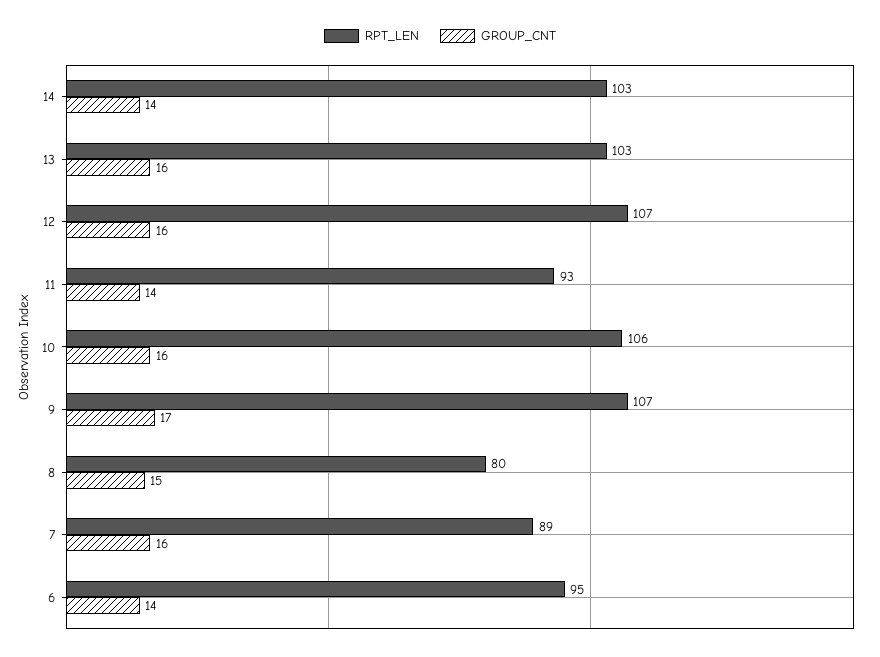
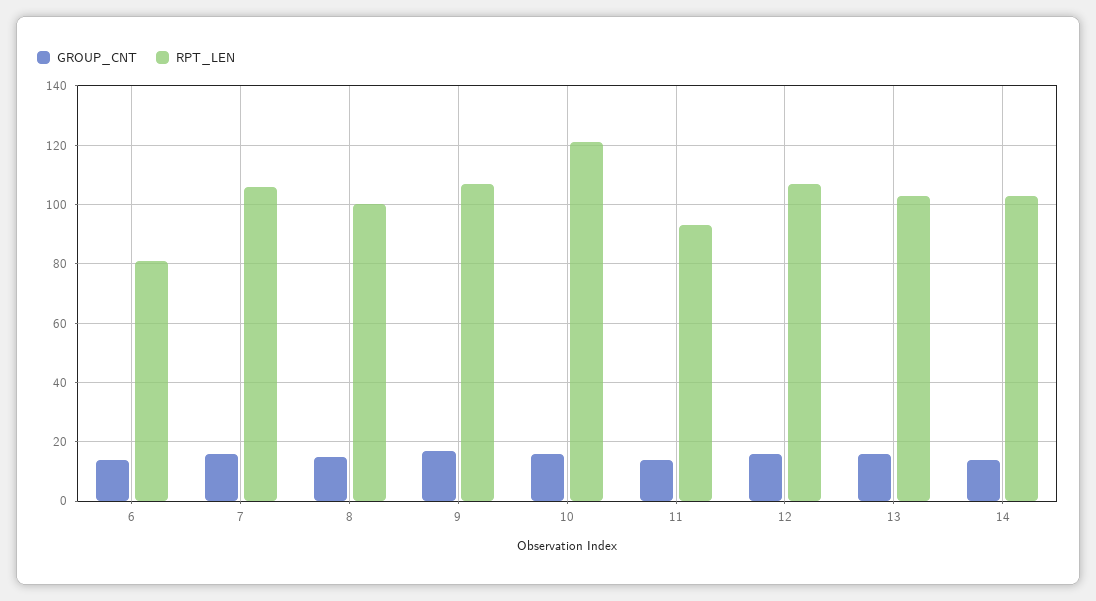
RPT_LEN, 10: 106 -> 120
RPT_LEN, 8: 80 -> 100
RPT_LEN, 7: 89 -> 105
RPT_LEN, 6: 95 -> 80

